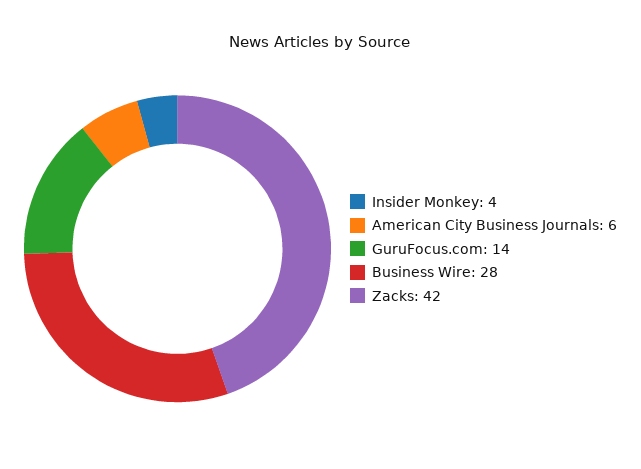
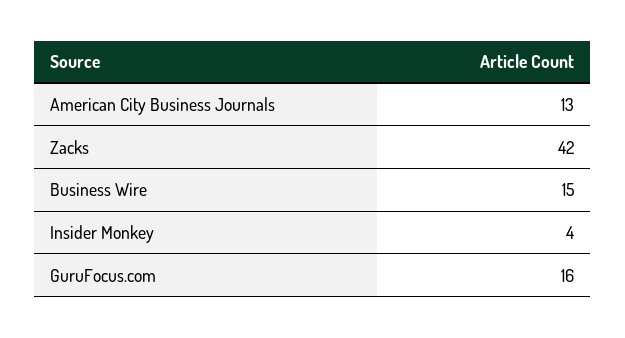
American City Business Journals: 6 -> 13
GuruFocus.com: 14 -> 16
Business Wire: 28 -> 15

